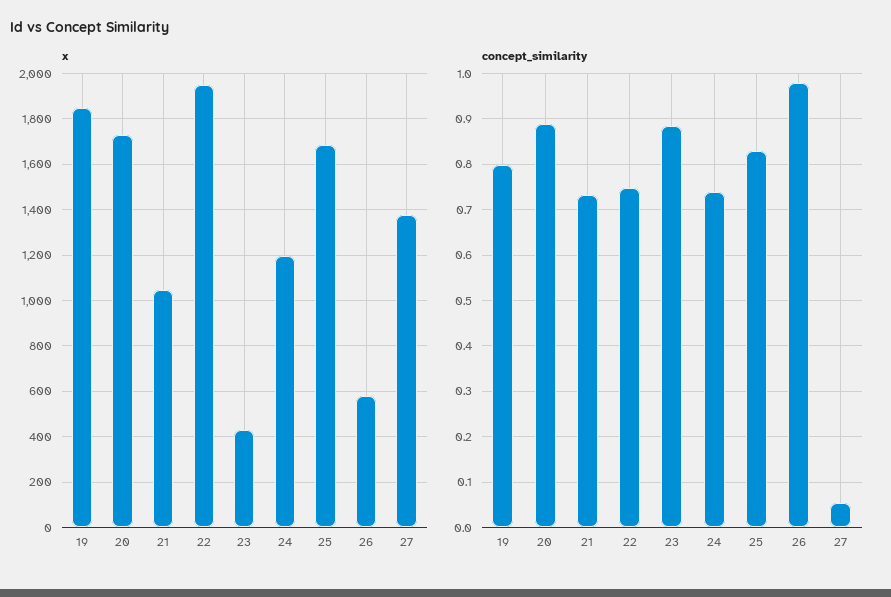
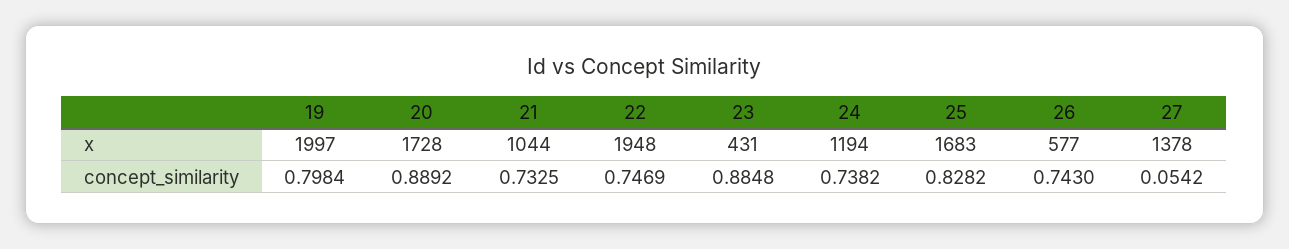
x, 19: 1850 -> 1997
concept_similarity, 26: 0.98 -> 0.743

